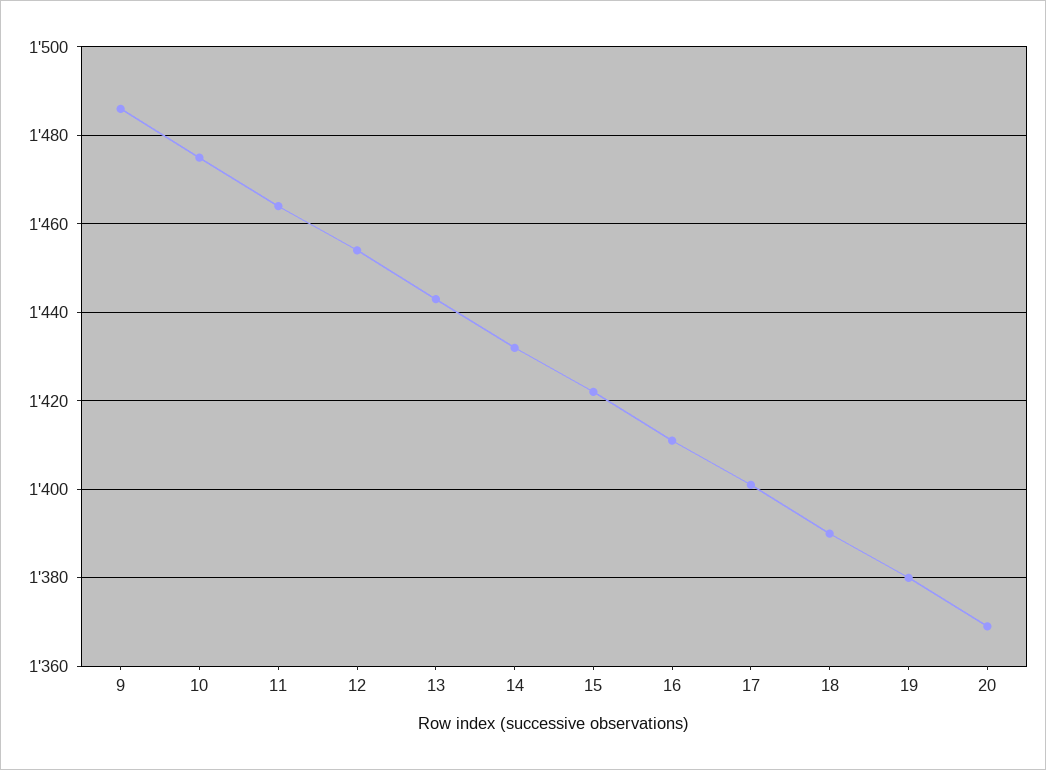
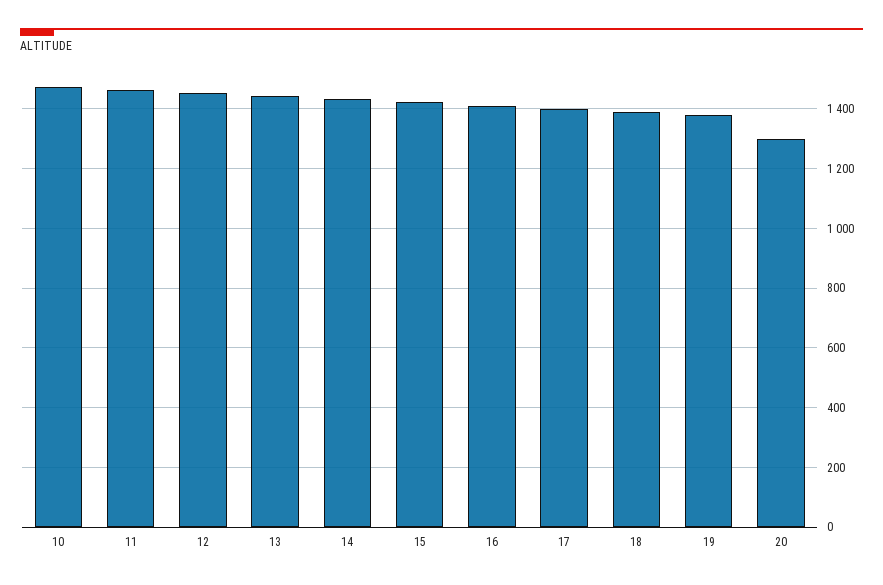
9: 1485 -> none
20: 1370 -> 1300

